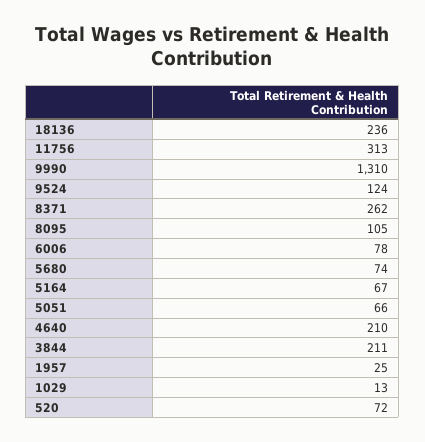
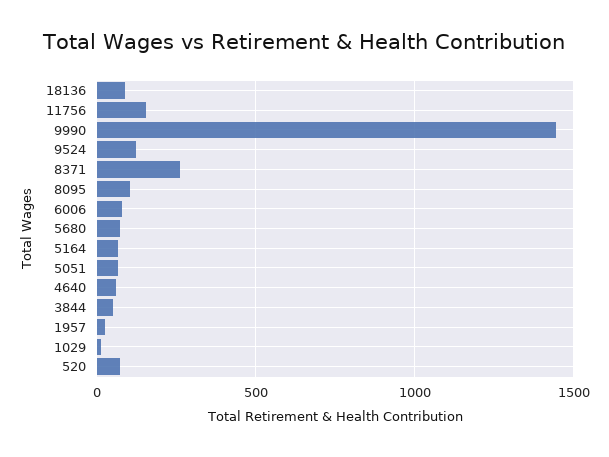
18136: 236 -> 100
11756: 313 -> 150
9990: 1310 -> 1450
4640: 210 -> 50
3844: 211 -> 50

